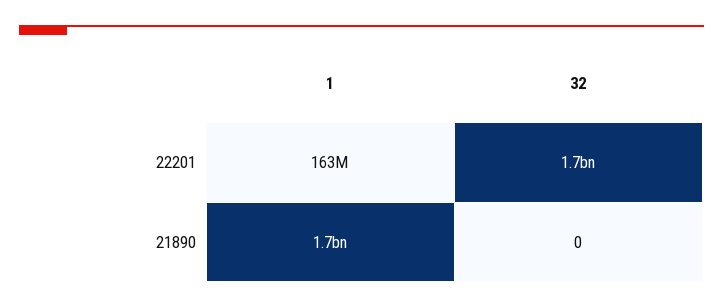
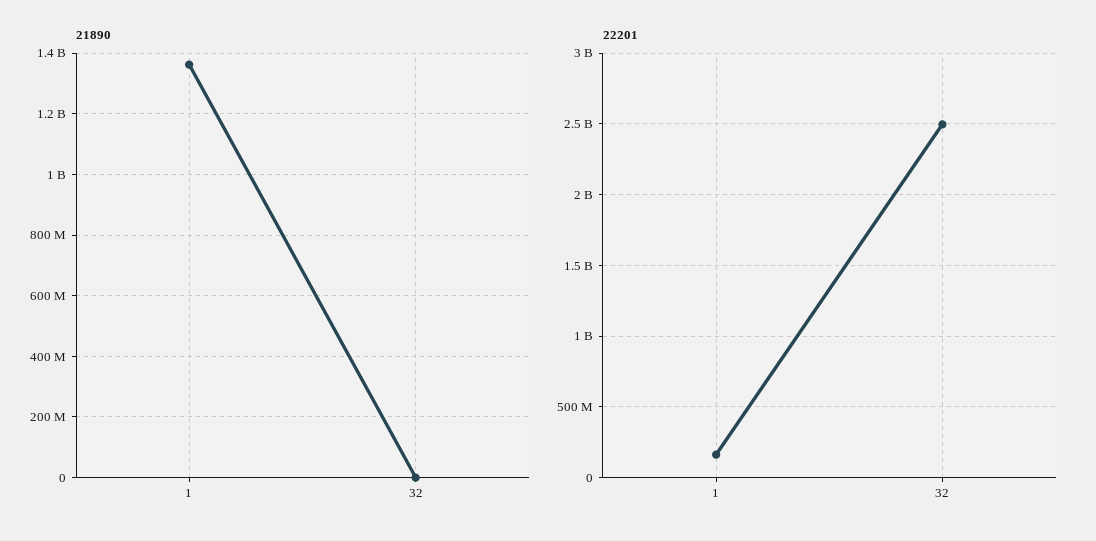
22201, 32: 1700000000 -> 2500000000
21890, 1: 1700000000 -> 1360000000

